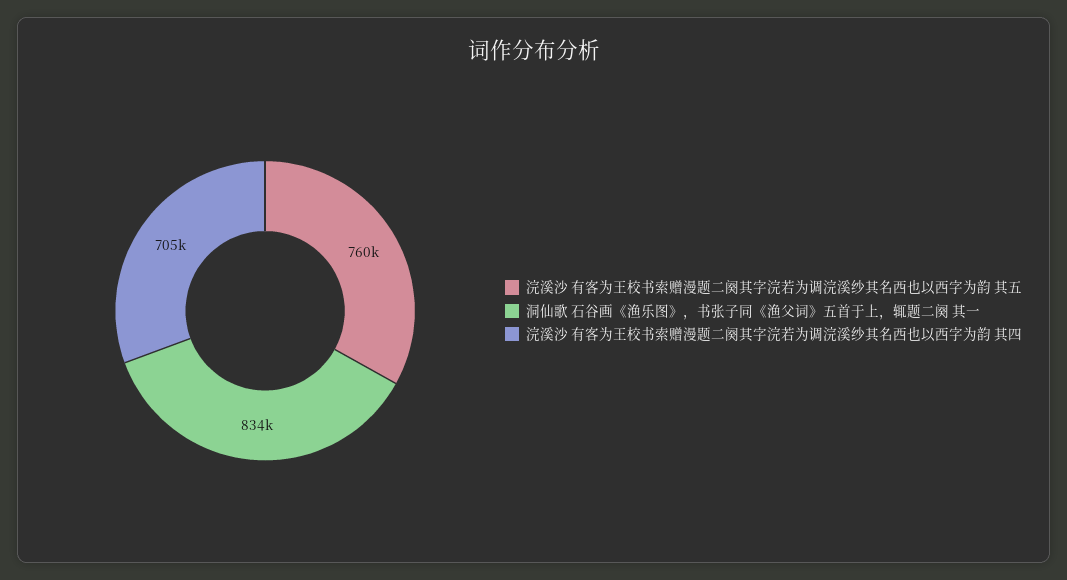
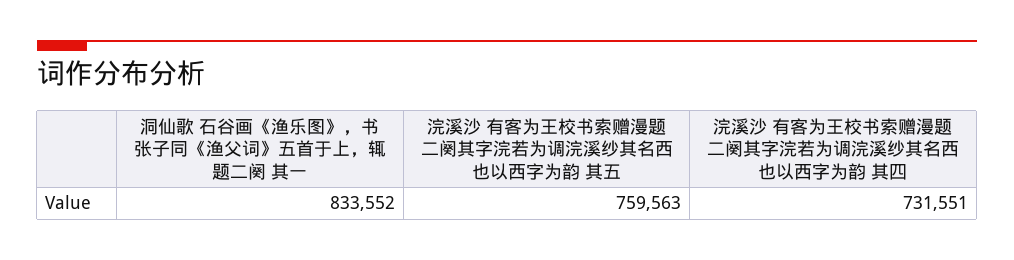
浣溪沙 有客为王校书索赠漫题二阕其字浣若为调浣溪纱其名西也以西字为韵 其四: 705000 -> 731551

